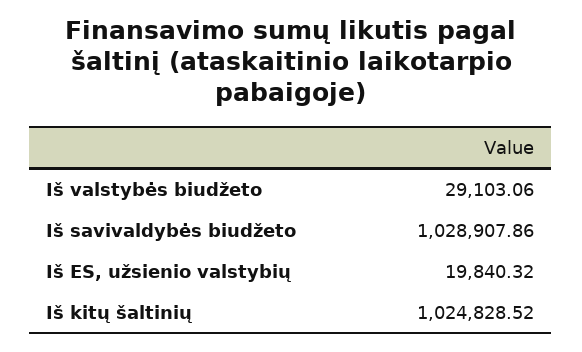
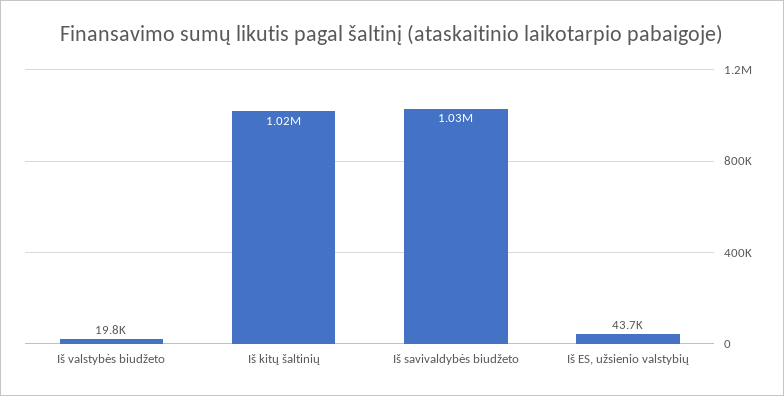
Iš valstybės biudžeto: 29103.06 -> 19800
Iš ES, užsienio valstybių: 19840.32 -> 43700

